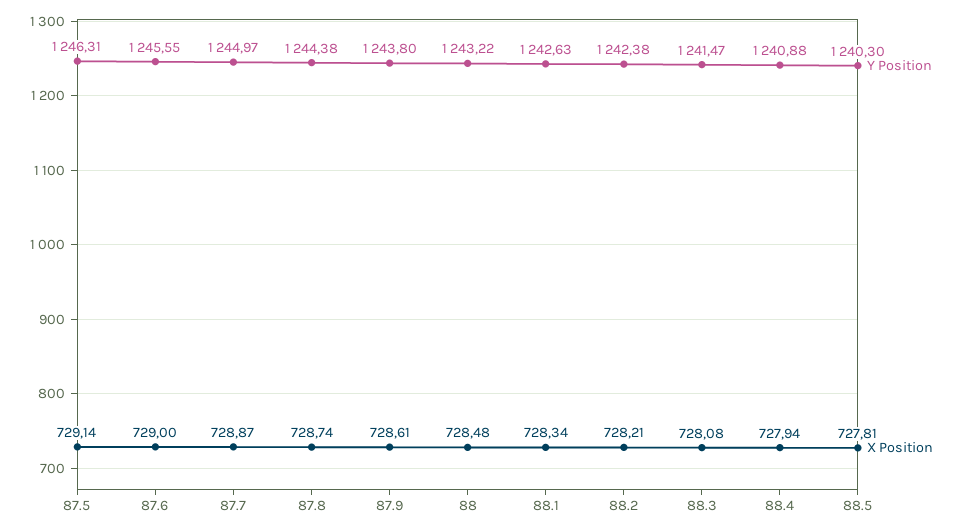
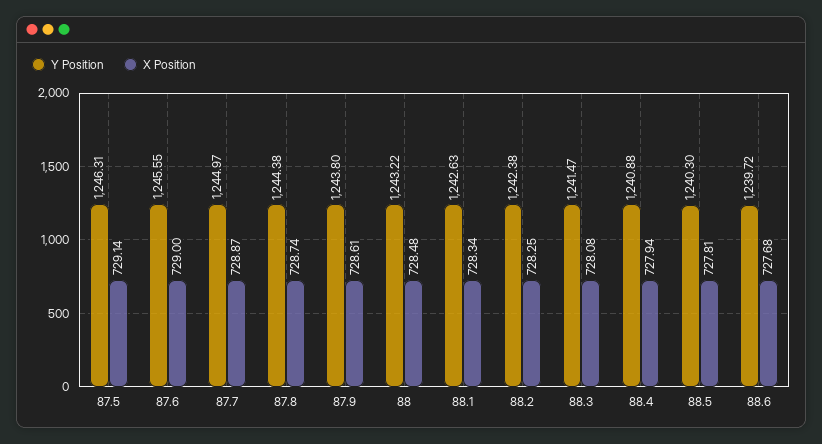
X Position, 88.2: 728.21 -> 728.25
Y Position, 88.6: none -> 1239.72
X Position, 88.6: none -> 727.68

